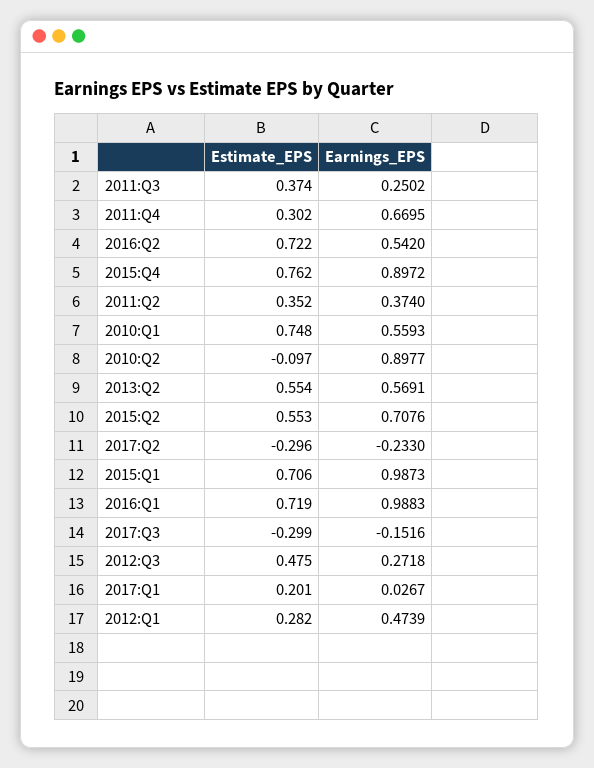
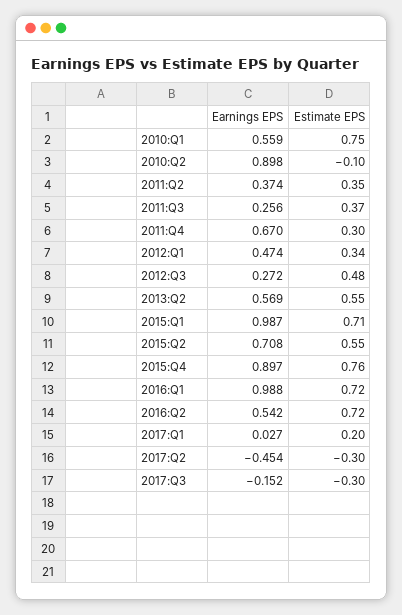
Earnings_EPS, 2011:Q3: 0.2502 -> 0.256
Earnings_EPS, 2017:Q2: -0.233 -> -0.454
Estimate_EPS, 2012:Q1: 0.282 -> 0.34

